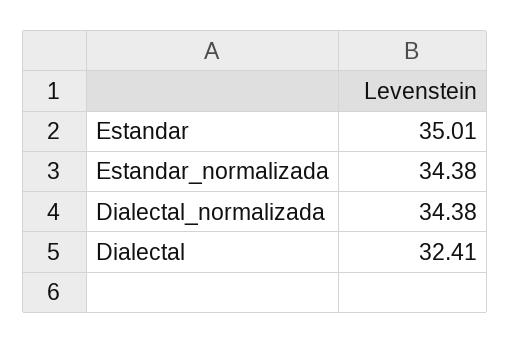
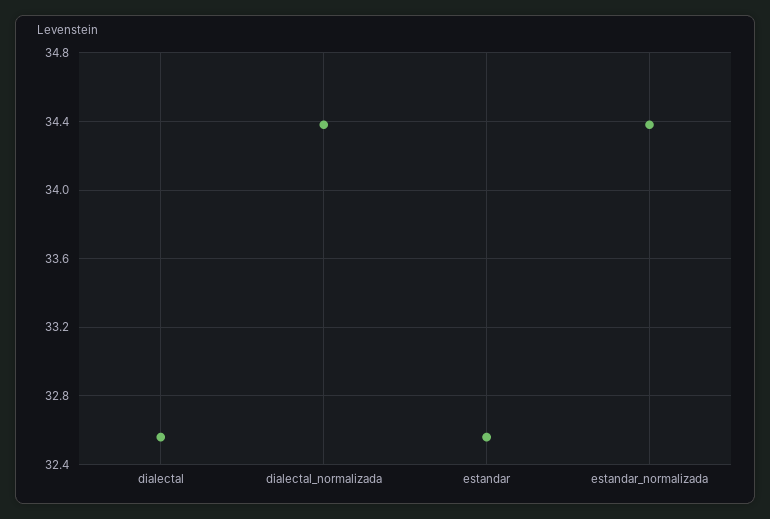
Estandar: 35.01 -> 32.55
Dialectal: 32.41 -> 32.55

